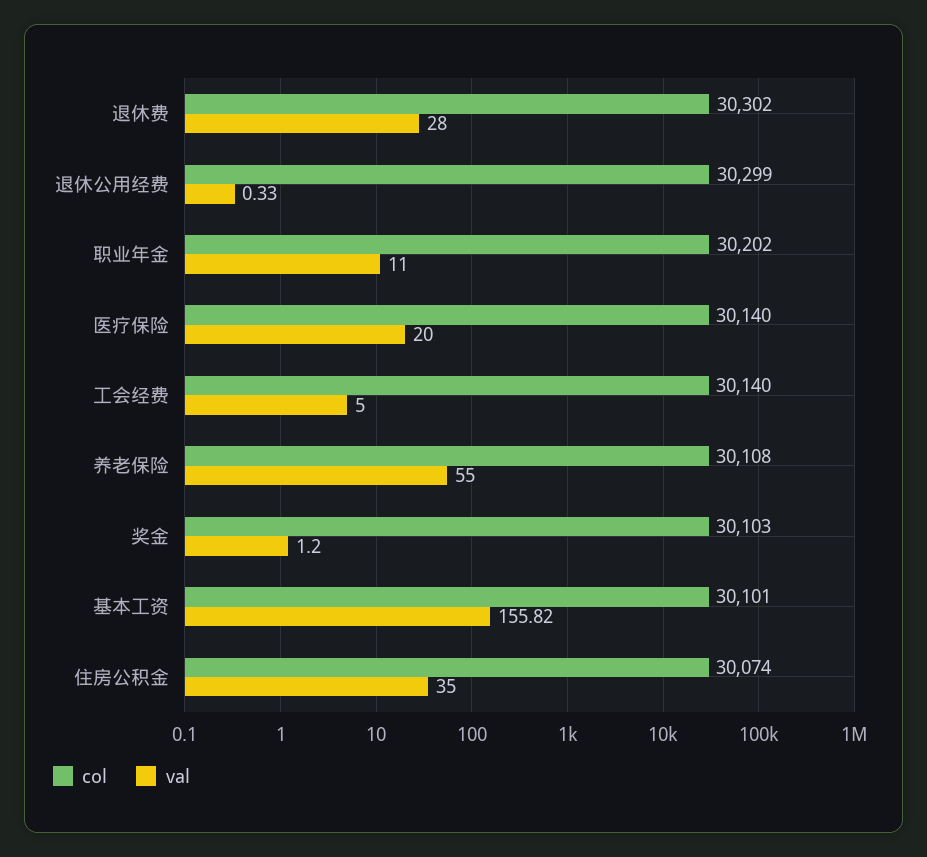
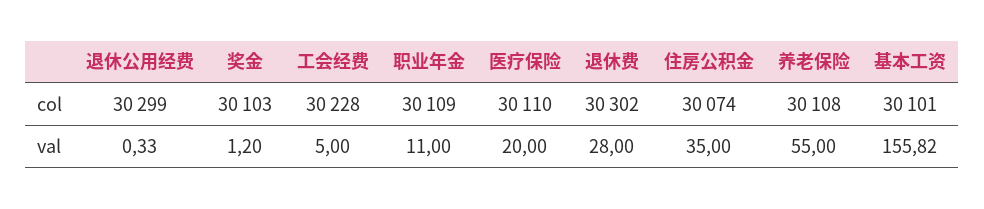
col, 职业年金: 30202 -> 30109
col, 医疗保险: 30140 -> 30110
col, 工会经费: 30140 -> 30228

